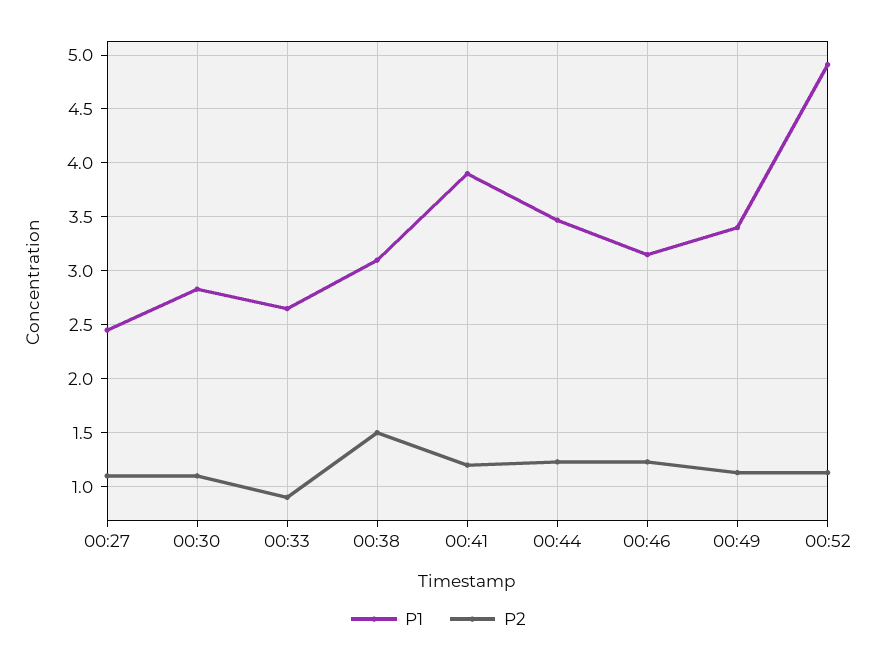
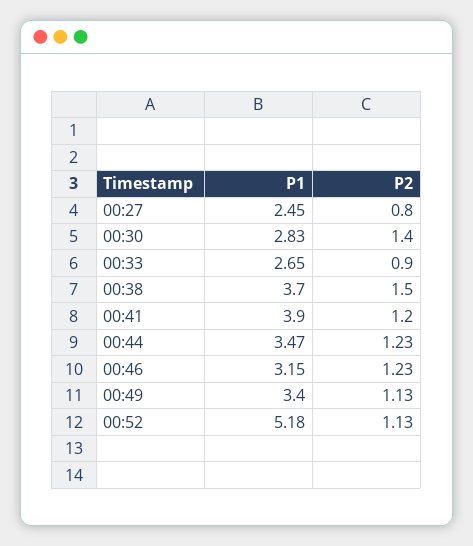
P2, 00:27: 1.1 -> 0.8
P2, 00:30: 1.1 -> 1.4
P1, 00:38: 3.1 -> 3.7
P1, 00:52: 4.9 -> 5.18

